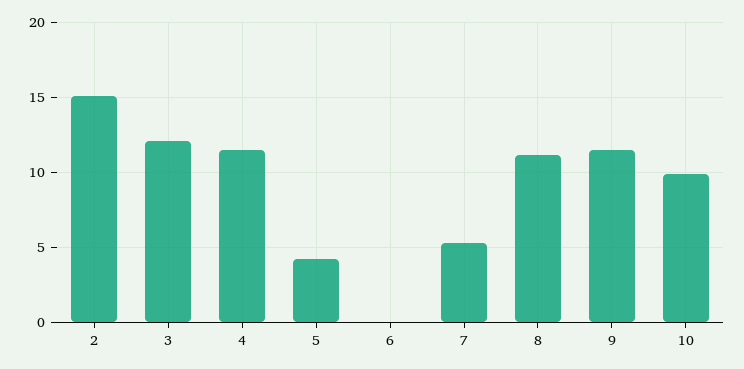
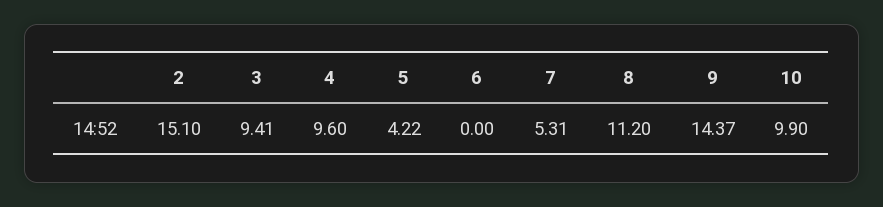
3: 12 -> 9.41
4: 11.5 -> 9.6
9: 11.5 -> 14.37

